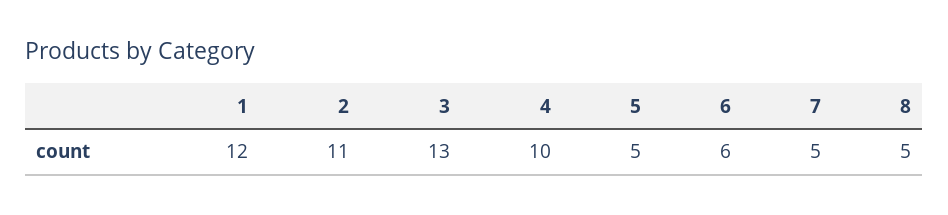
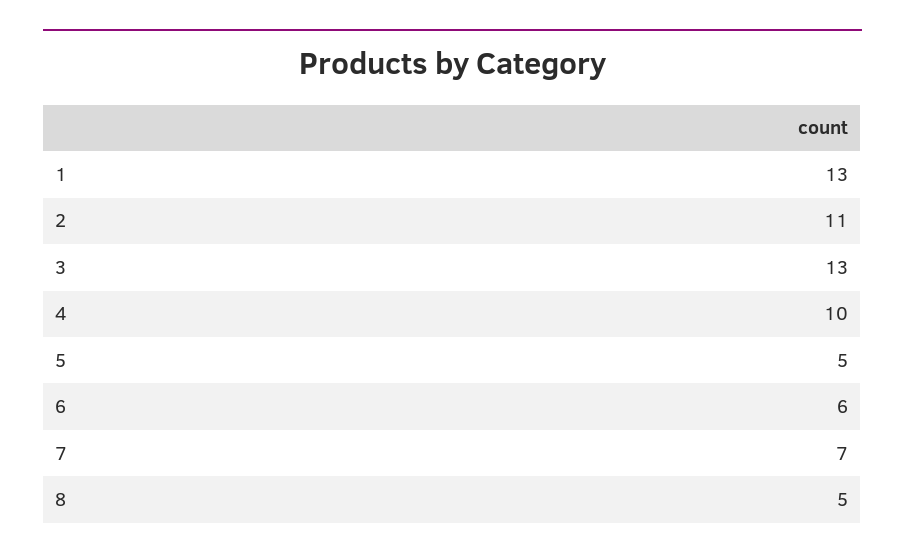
1: 12 -> 13
7: 5 -> 7

